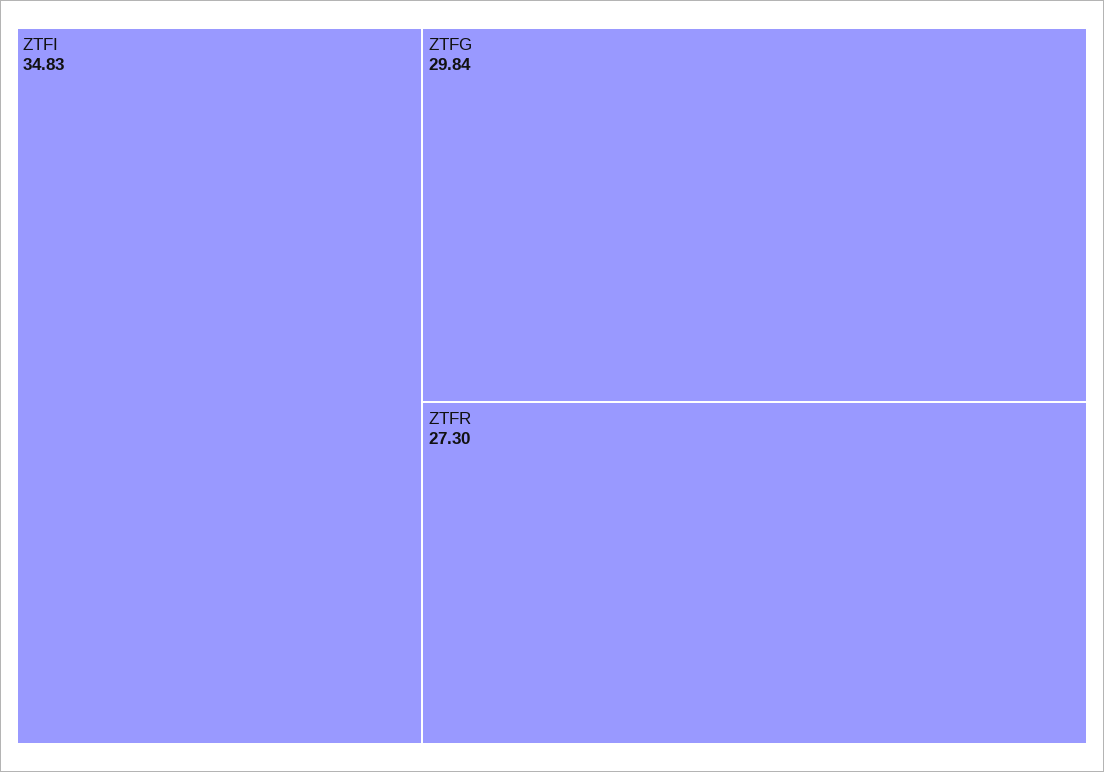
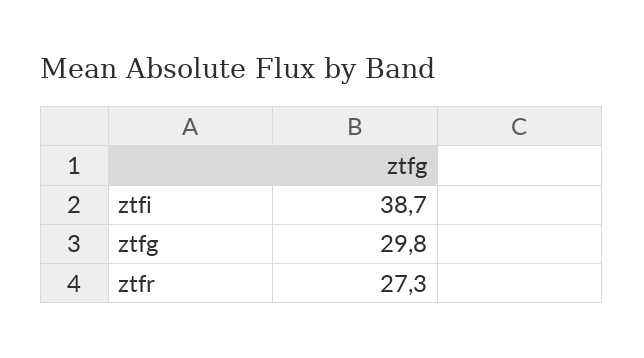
ZTFI: 34.83 -> 38.7

